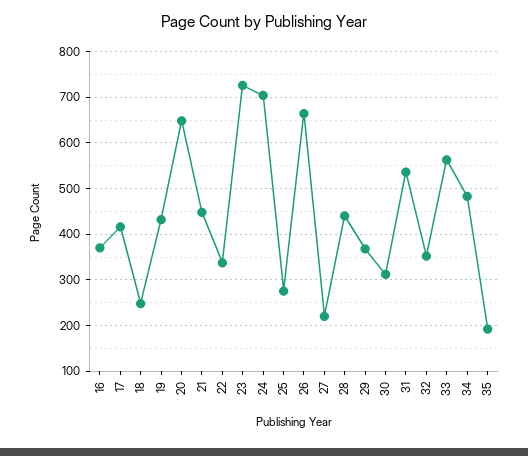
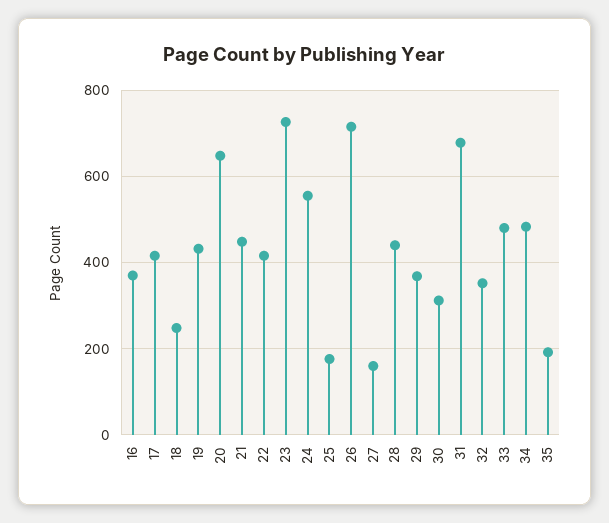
22: 340 -> 420
24: 700 -> 560
25: 280 -> 180
26: 660 -> 720
27: 220 -> 160
31: 540 -> 680
33: 560 -> 480

